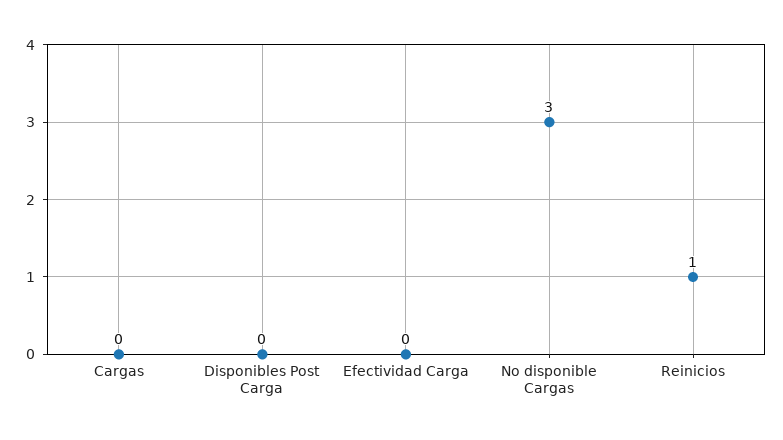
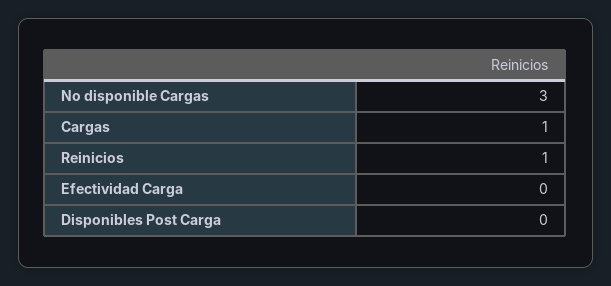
Cargas: 0 -> 1

